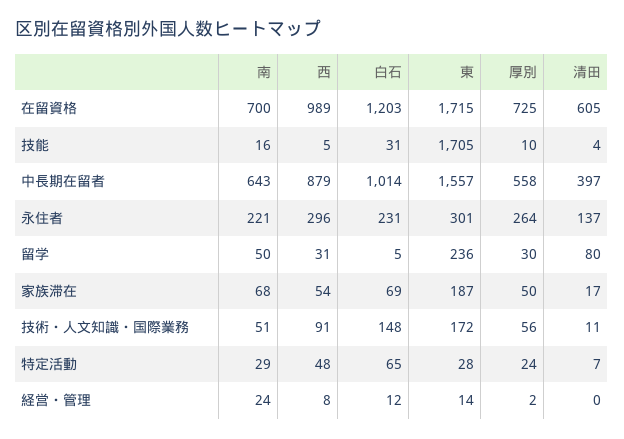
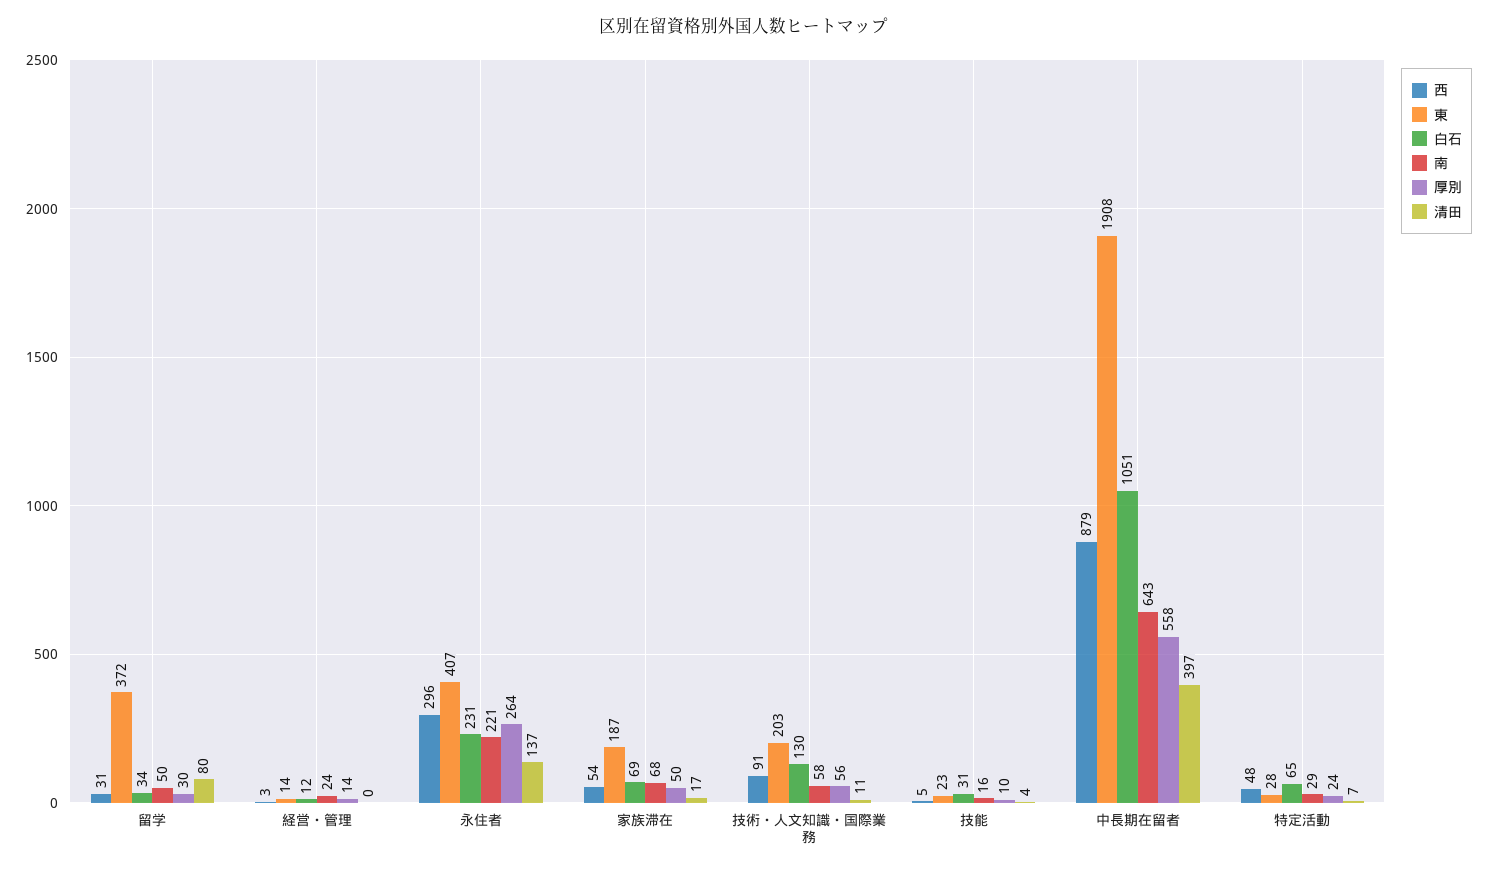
南, 在留資格: 700 -> none
西, 在留資格: 989 -> none
白石, 在留資格: 1203 -> none
東, 在留資格: 1715 -> none
厚別, 在留資格: 725 -> none
清田, 在留資格: 605 -> none
東, 技能: 1705 -> 23
白石, 中長期在留者: 1014 -> 1051
東, 中長期在留者: 1557 -> 1908
東, 永住者: 301 -> 407
白石, 留学: 5 -> 34
東, 留学: 236 -> 372
南, 技術・人文知識・国際業務: 51 -> 58
白石, 技術・人文知識・国際業務: 148 -> 130
東, 技術・人文知識・国際業務: 172 -> 203
西, 経営・管理: 8 -> 3
厚別, 経営・管理: 2 -> 14

